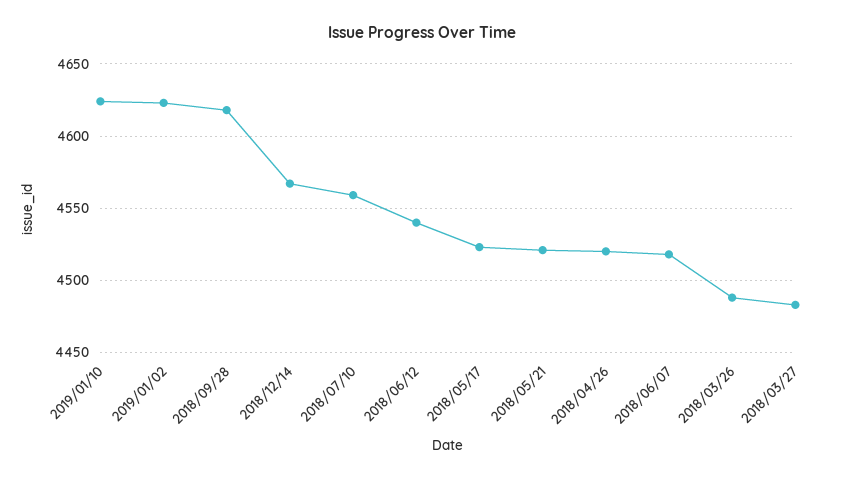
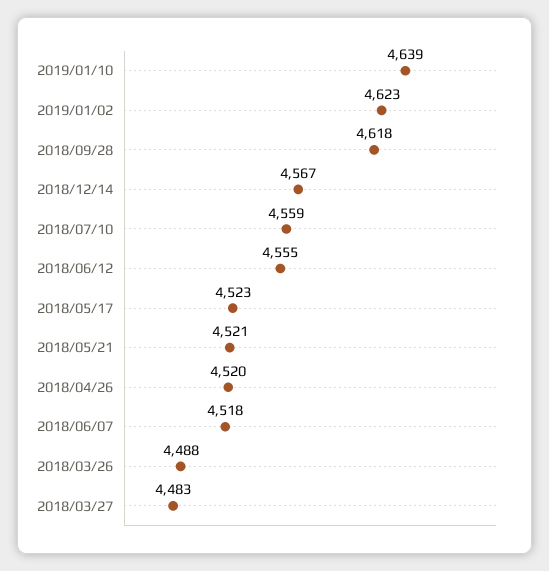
2019/01/10: 4625 -> 4639
2018/06/12: 4540 -> 4555

